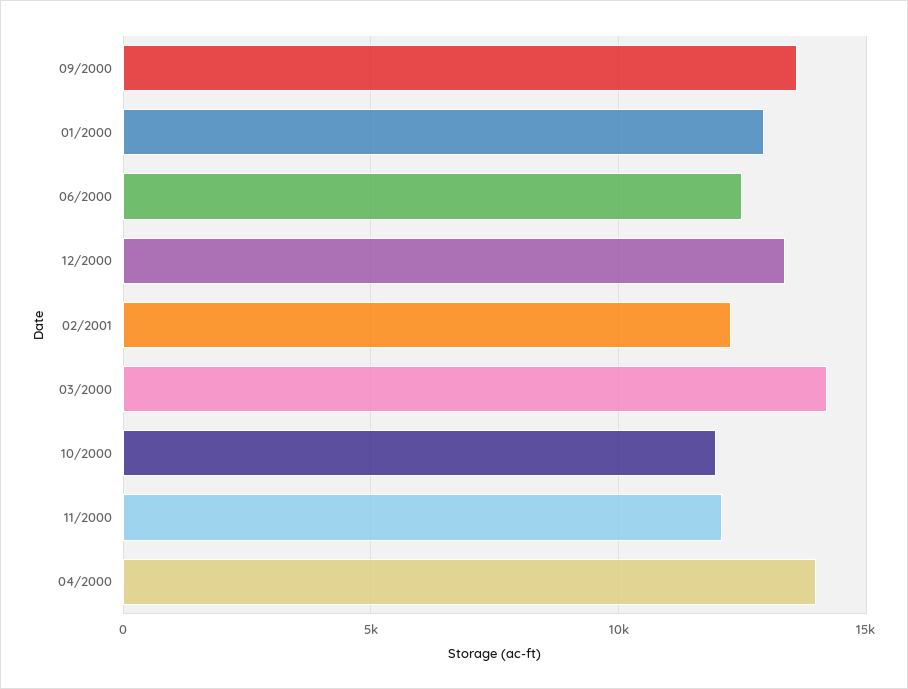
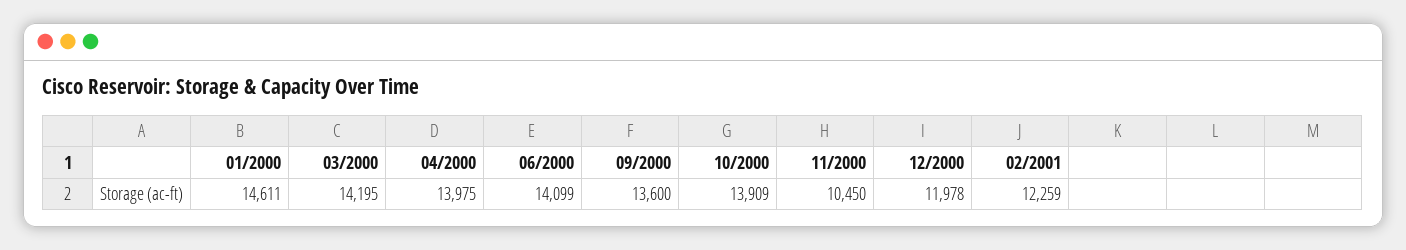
01/2000: 13000 -> 14611
06/2000: 12500 -> 14099
12/2000: 13500 -> 11978
10/2000: 12000 -> 13909
11/2000: 12000 -> 10450

